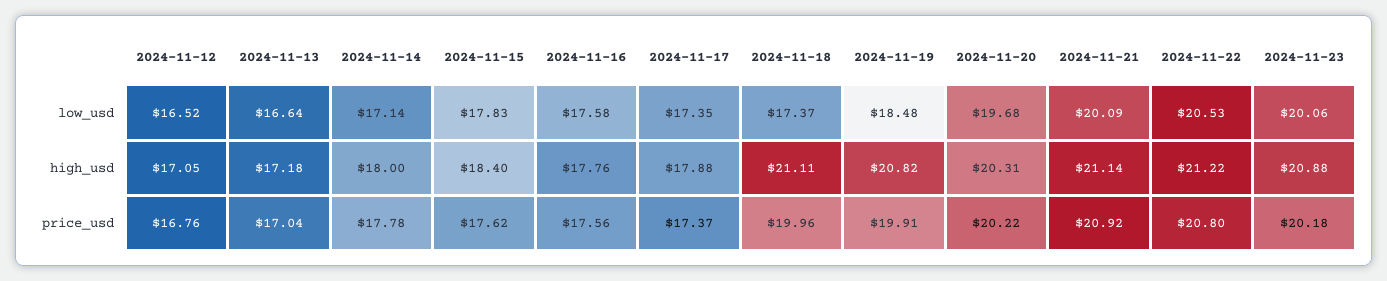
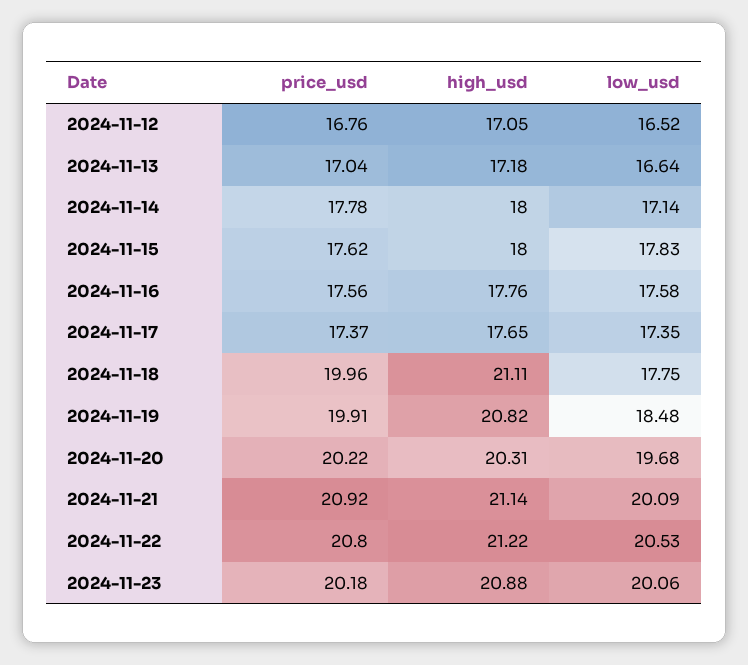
2024-11-18, low_usd: 17.37 -> 17.75
2024-11-15, high_usd: 18.4 -> 18
2024-11-17, high_usd: 17.88 -> 17.65

